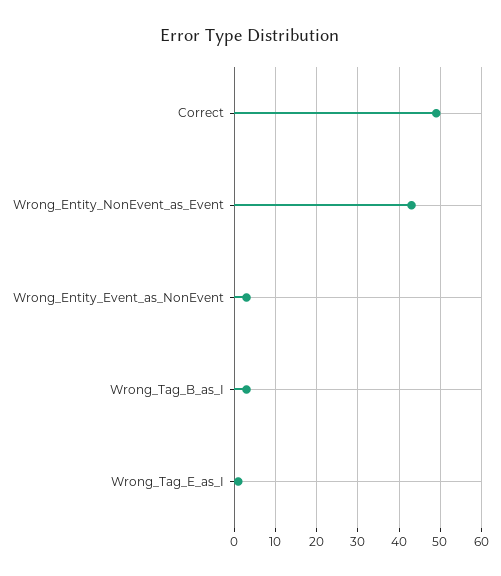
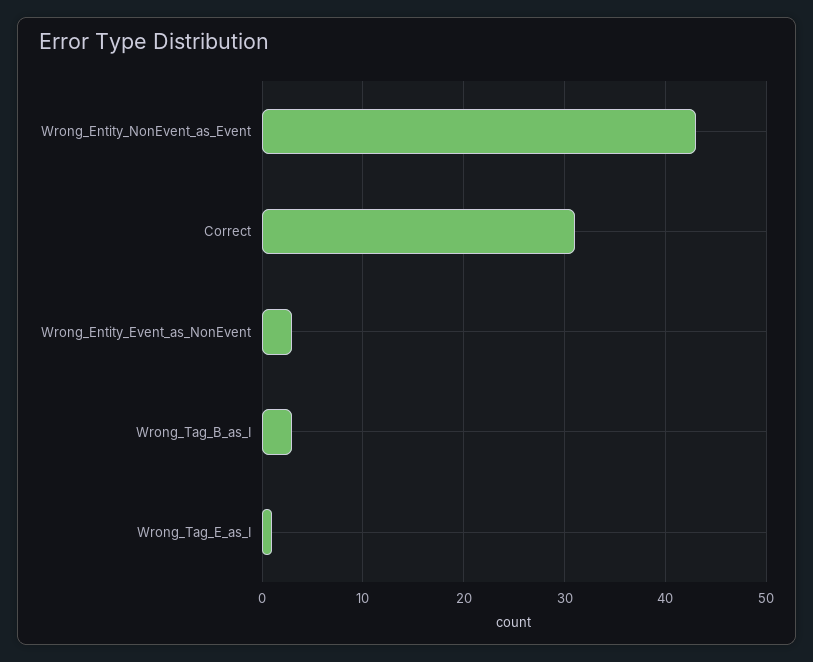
Correct: 50 -> 31

